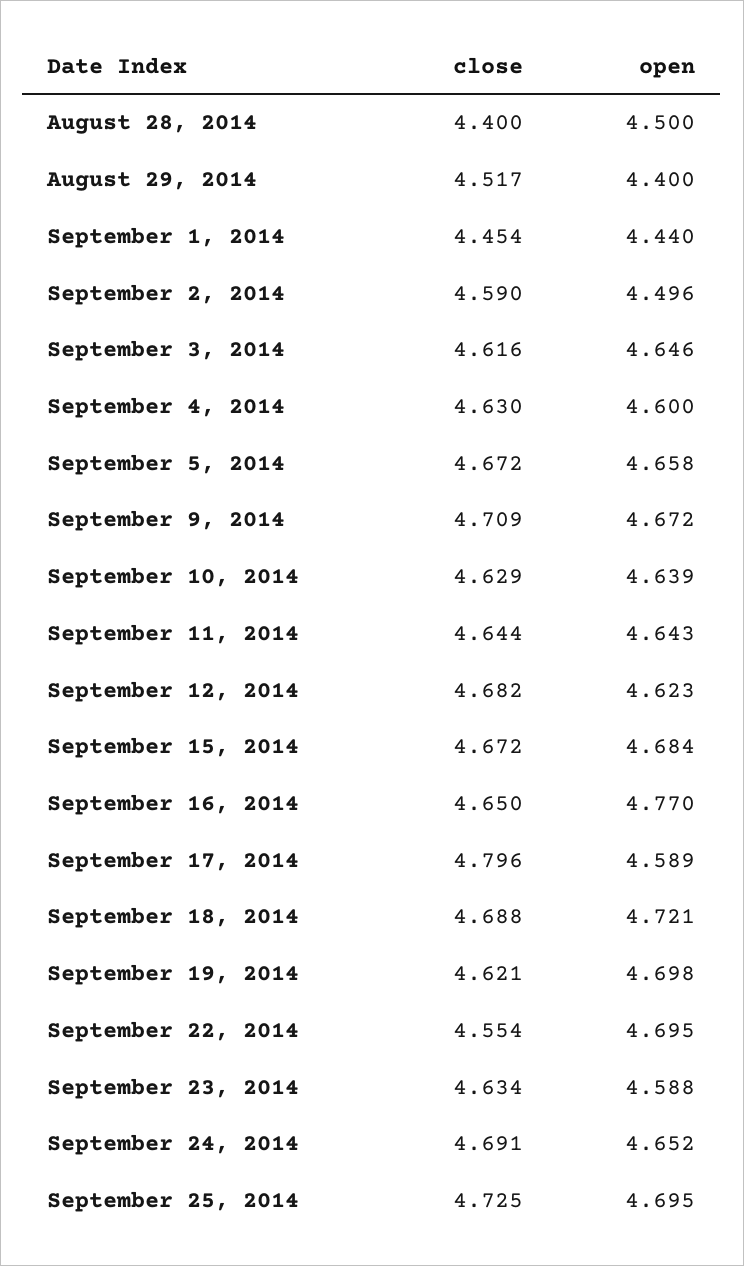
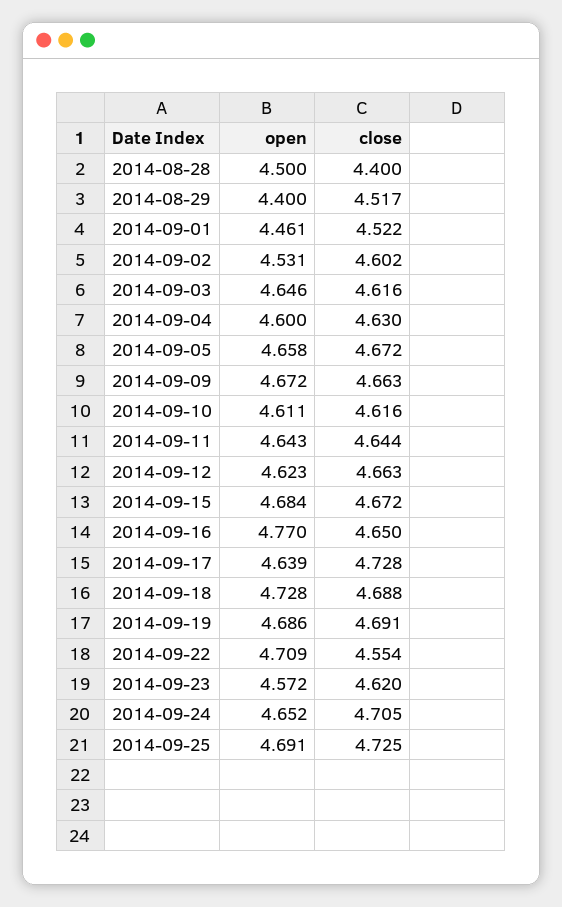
close, September 1, 2014: 4.454 -> 4.522
open, September 1, 2014: 4.44 -> 4.461
close, September 2, 2014: 4.59 -> 4.602
open, September 2, 2014: 4.496 -> 4.531
close, September 9, 2014: 4.709 -> 4.663
close, September 10, 2014: 4.629 -> 4.616
open, September 10, 2014: 4.639 -> 4.611
close, September 12, 2014: 4.682 -> 4.663
close, September 17, 2014: 4.796 -> 4.728
open, September 17, 2014: 4.589 -> 4.639
open, September 18, 2014: 4.721 -> 4.728
close, September 19, 2014: 4.621 -> 4.691
open, September 19, 2014: 4.698 -> 4.686
open, September 22, 2014: 4.695 -> 4.709
close, September 23, 2014: 4.634 -> 4.62
open, September 23, 2014: 4.588 -> 4.572
close, September 24, 2014: 4.691 -> 4.705
open, September 25, 2014: 4.695 -> 4.691

